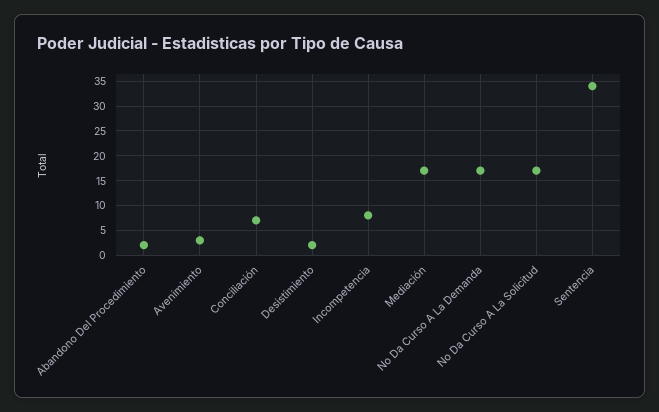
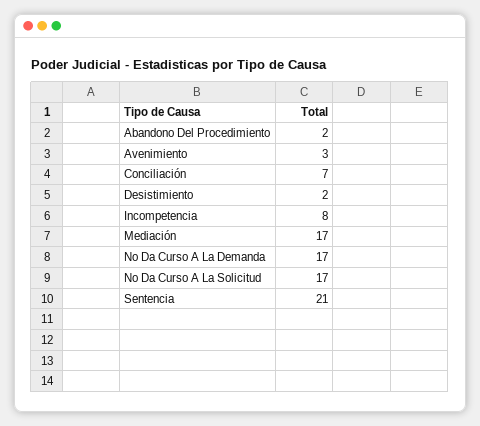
Sentencia: 35 -> 21

